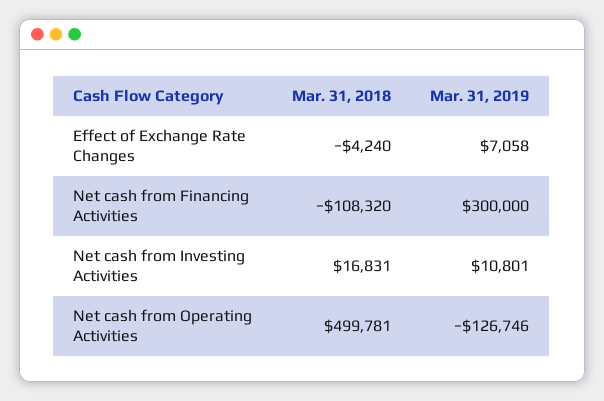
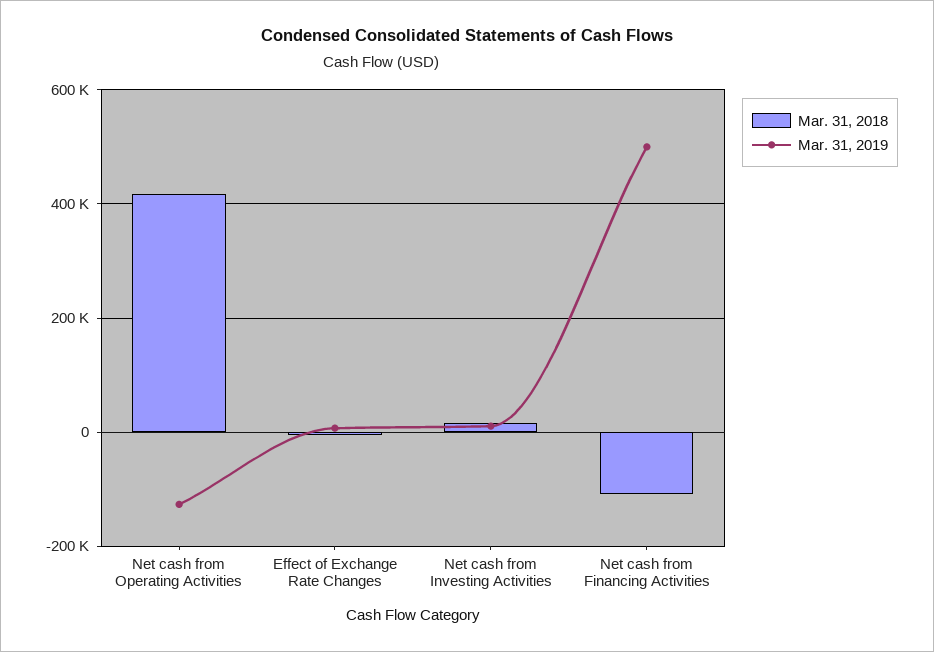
Mar. 31, 2019, Net cash from Financing Activities: 300000 -> 500000
Mar. 31, 2018, Net cash from Operating Activities: 499781 -> 420000

